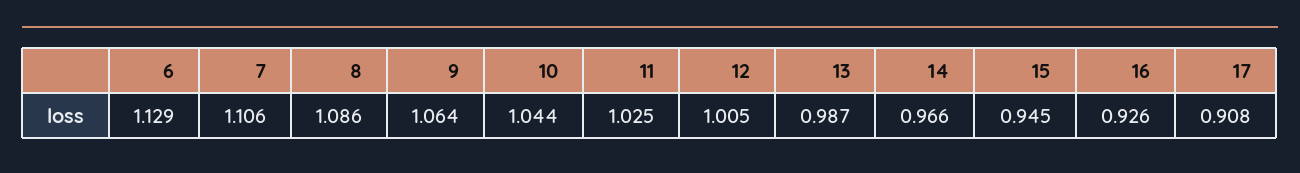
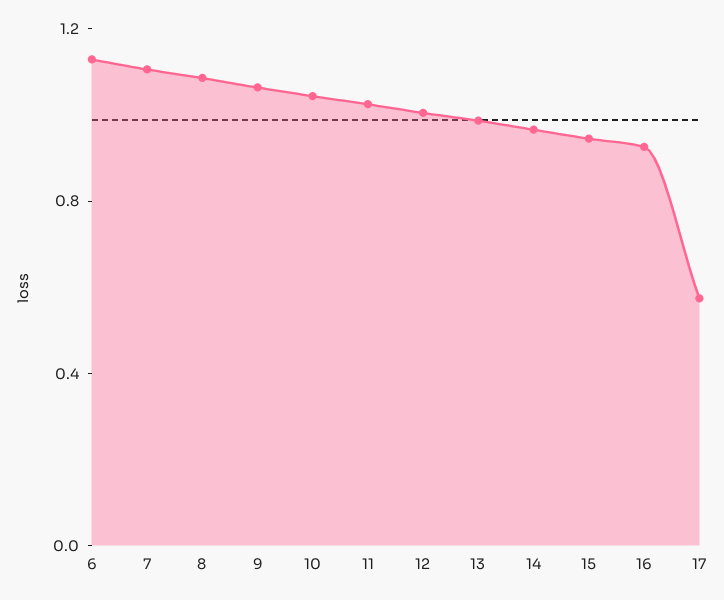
17: 0.908 -> 0.6

